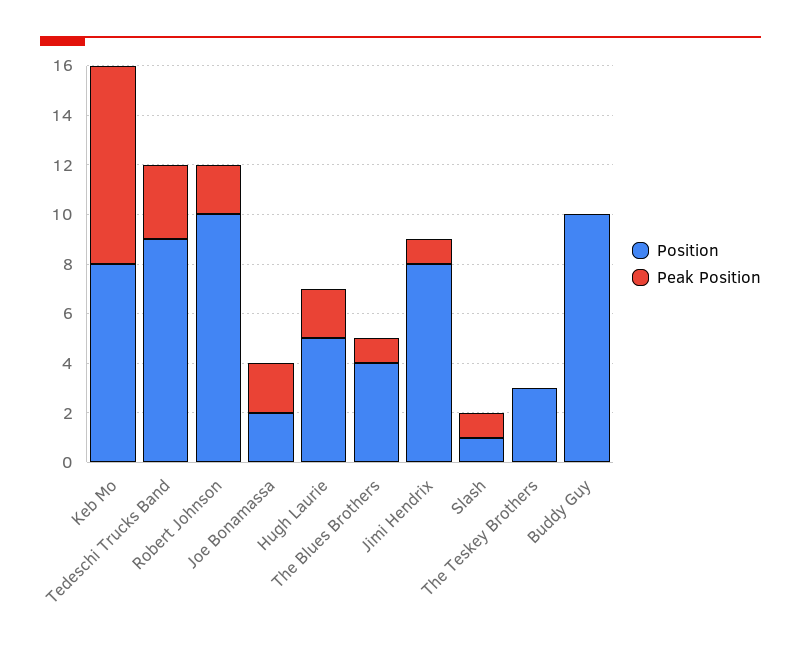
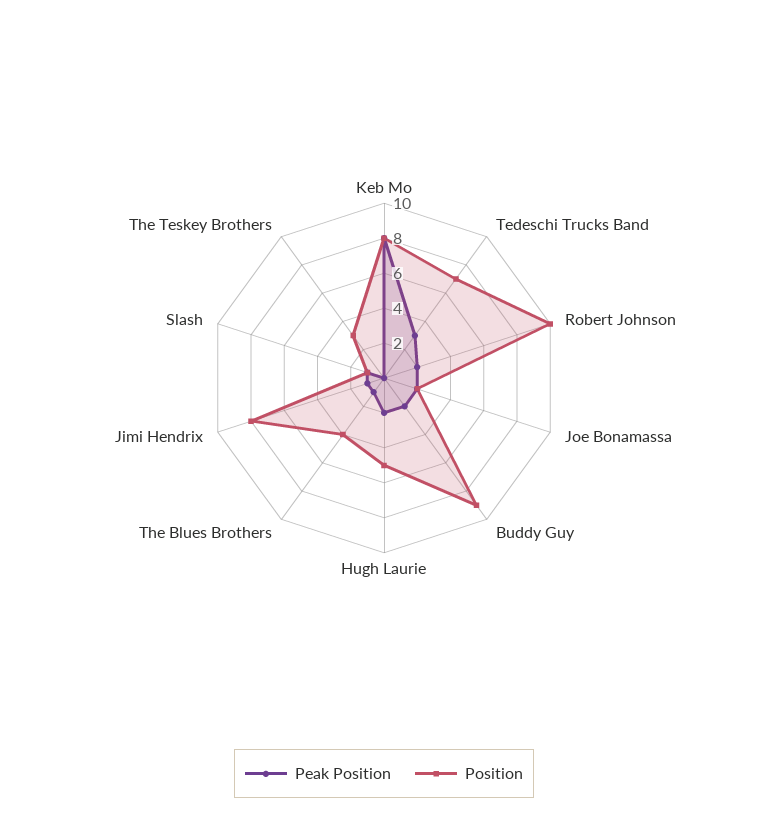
Position, Tedeschi Trucks Band: 9 -> 7
Position, Buddy Guy: 10 -> 9
Peak Position, Buddy Guy: 0 -> 2

